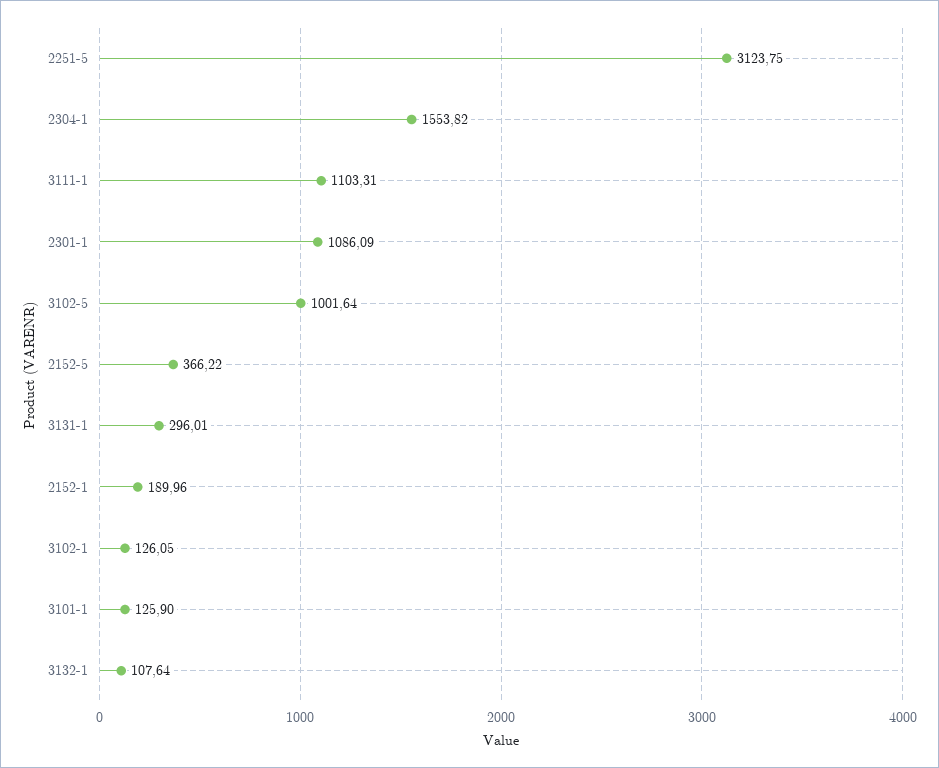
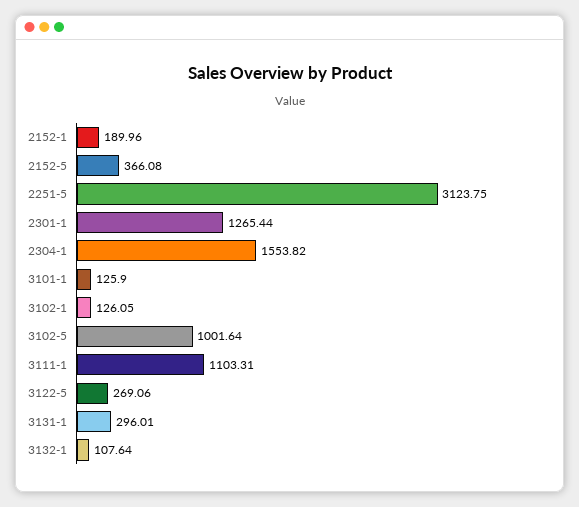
2301-1: 1086.09 -> 1265.44
2152-5: 366.22 -> 366.08
3122-5: none -> 269.06

